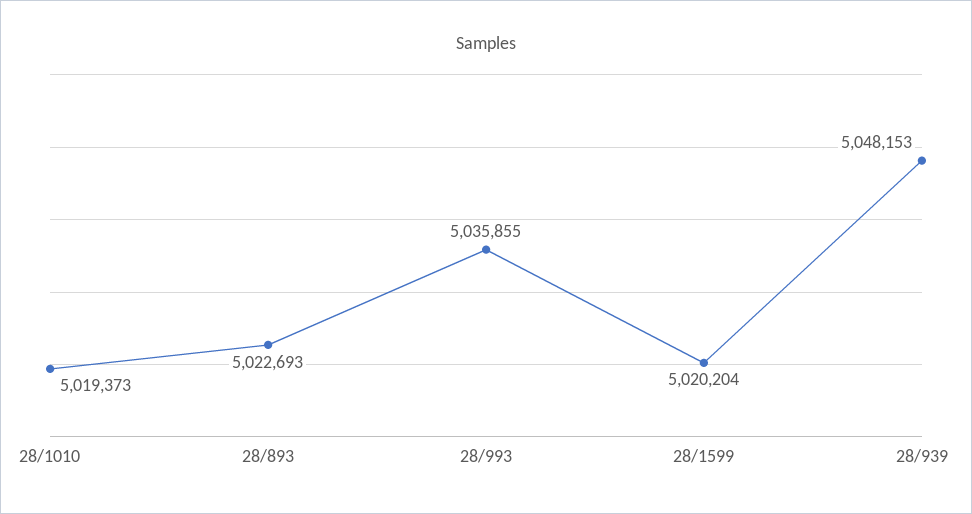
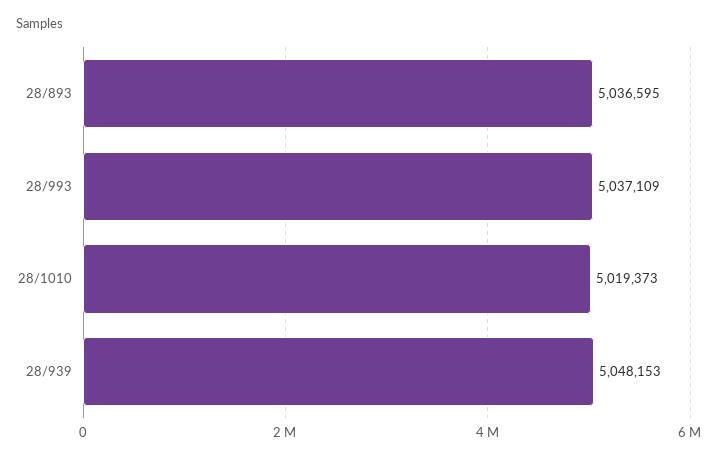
28/893: 5022693 -> 5036595
28/993: 5035855 -> 5037109
28/1599: 5020204 -> none

